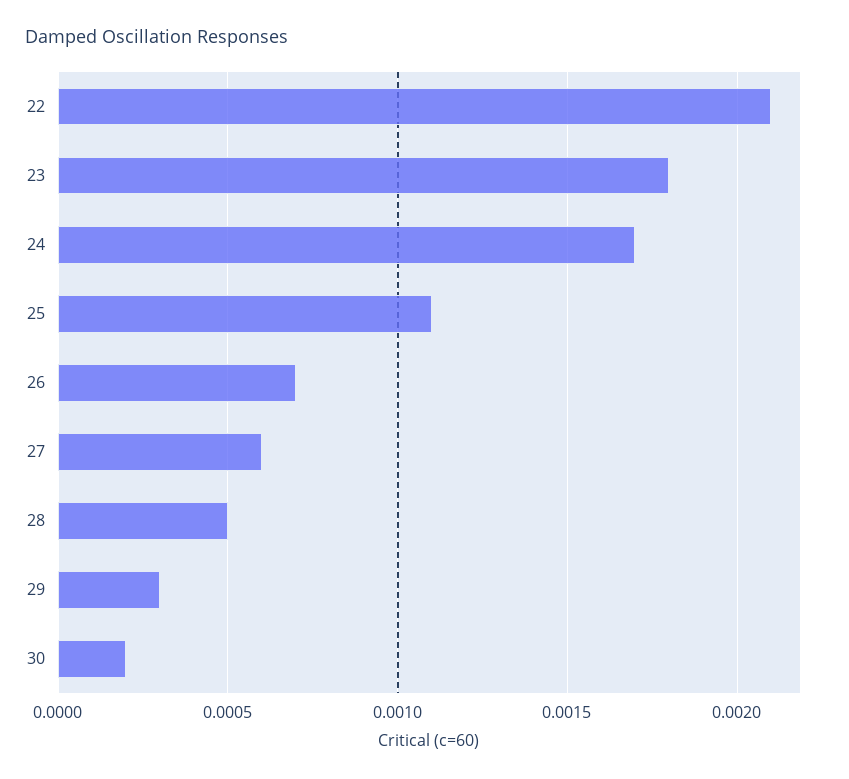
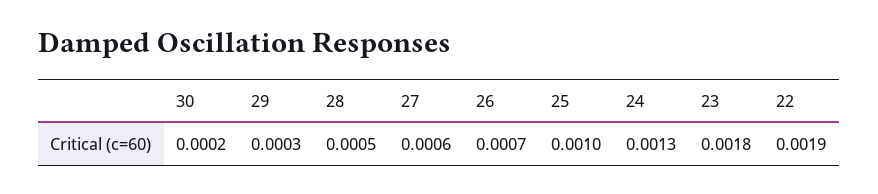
22: 0.0021 -> 0.0019
24: 0.0017 -> 0.0013
25: 0.0011 -> 0.001

